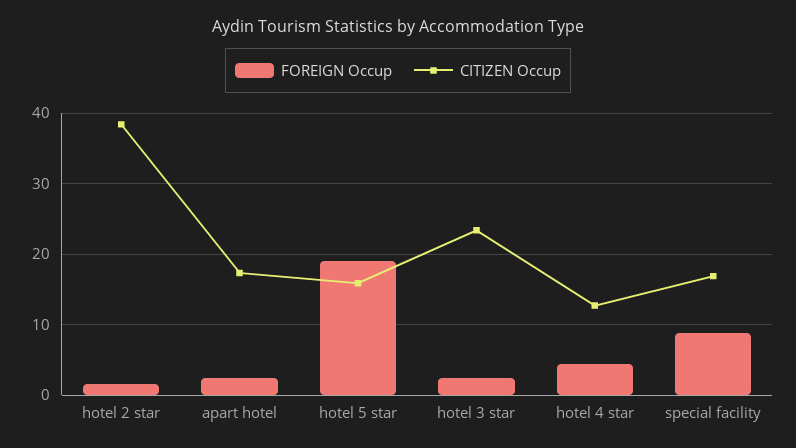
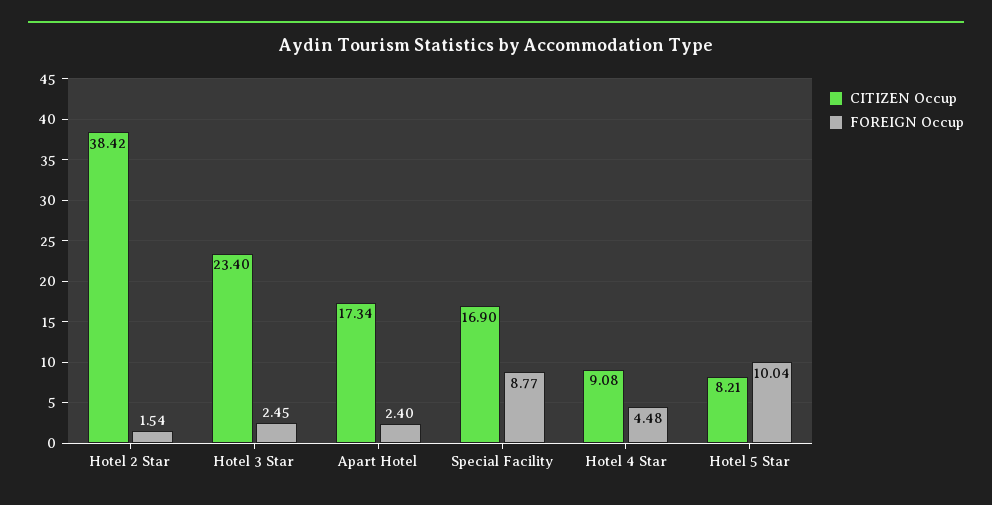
FOREIGN Occup, hotel 5 star: 19 -> 10.04
CITIZEN Occup, hotel 5 star: 16 -> 8.21
CITIZEN Occup, hotel 4 star: 13 -> 9.08

